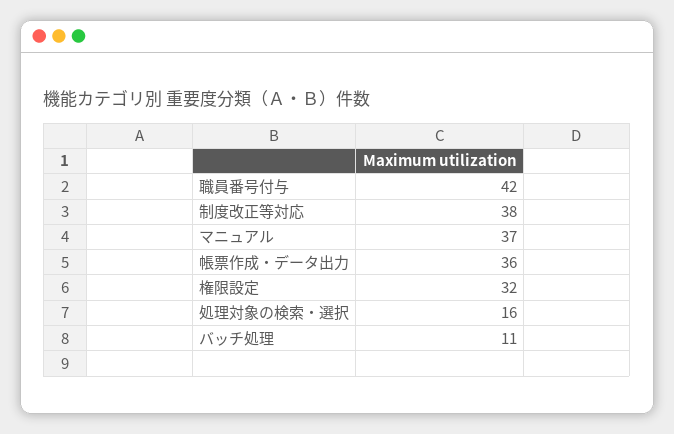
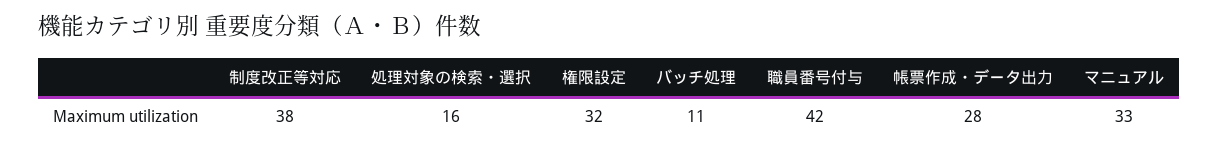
マニュアル: 37 -> 33
帳票作成・データ出力: 36 -> 28

